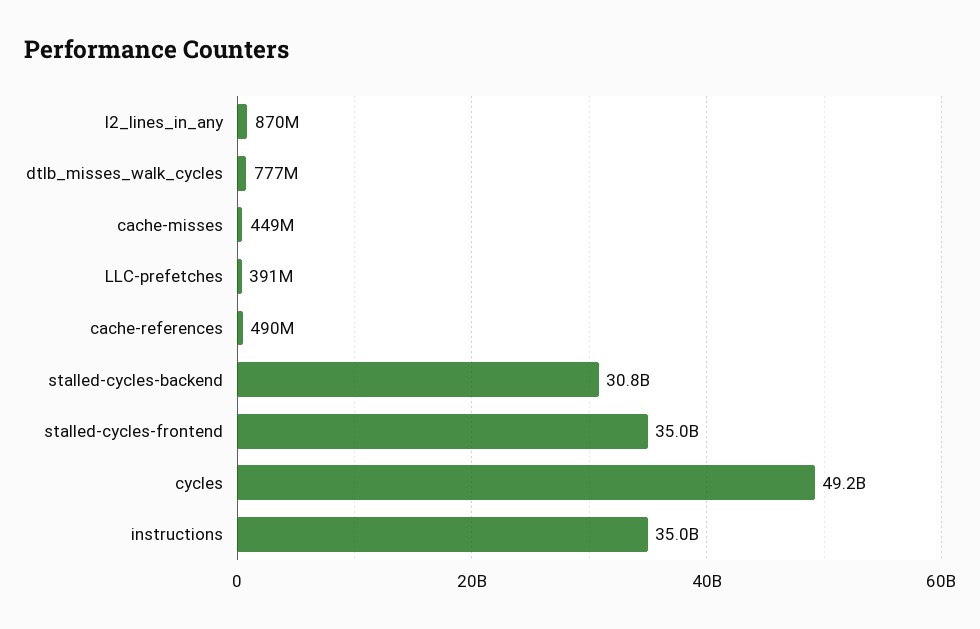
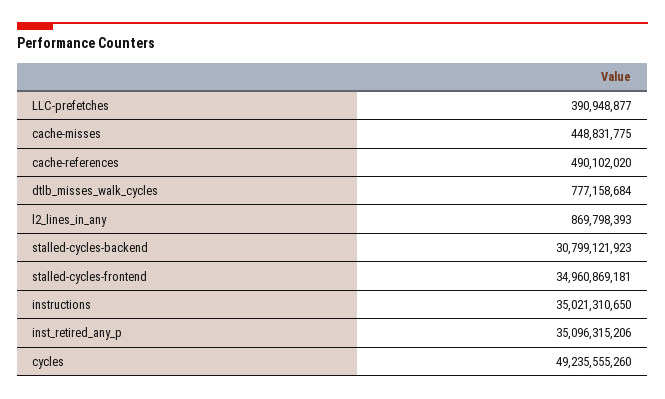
inst_retired_any_p: none -> 35096315206

